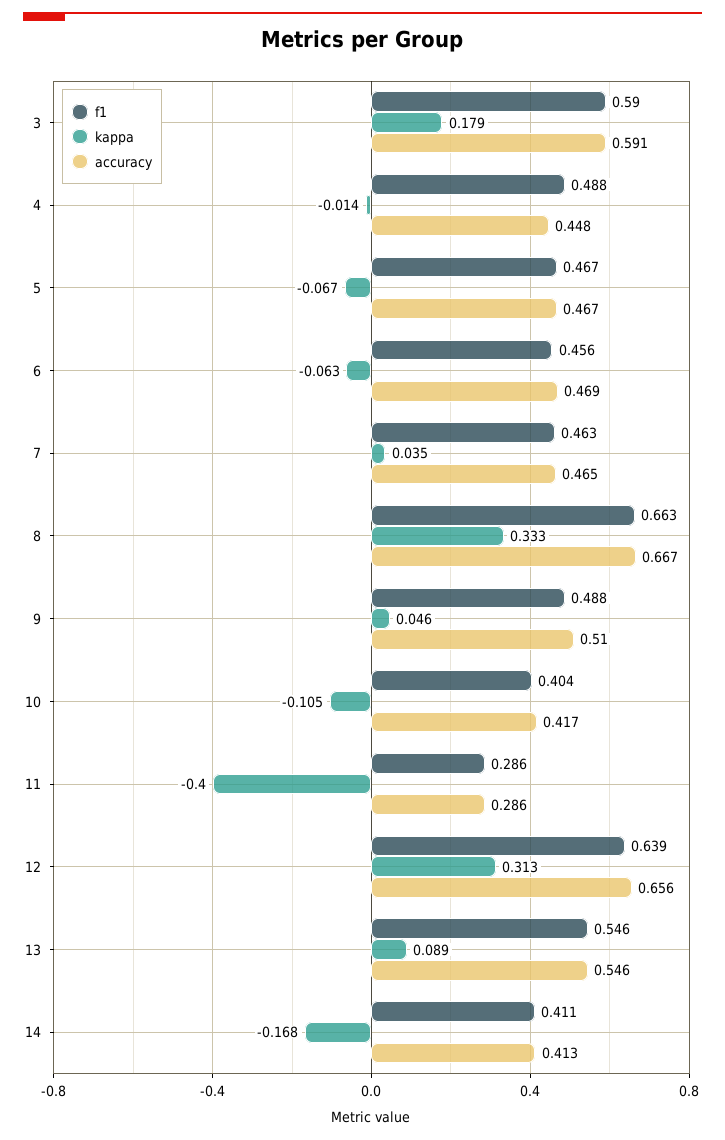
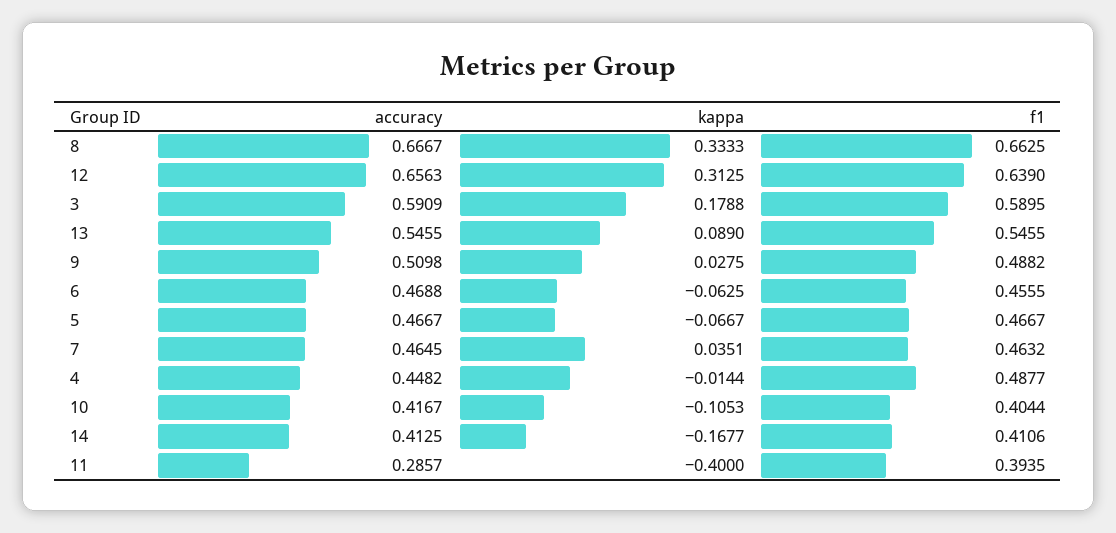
kappa, 9: 0.046 -> 0.0275
f1, 11: 0.286 -> 0.3935

